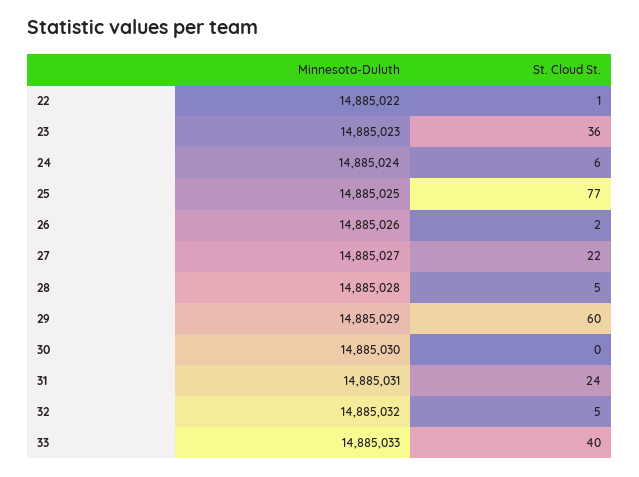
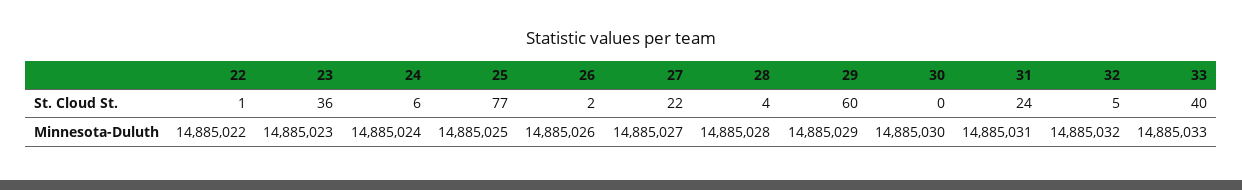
St. Cloud St., 28: 5 -> 4

